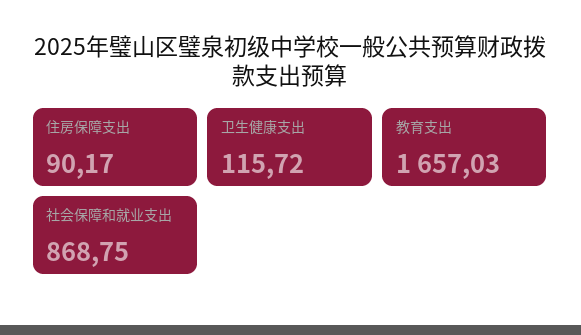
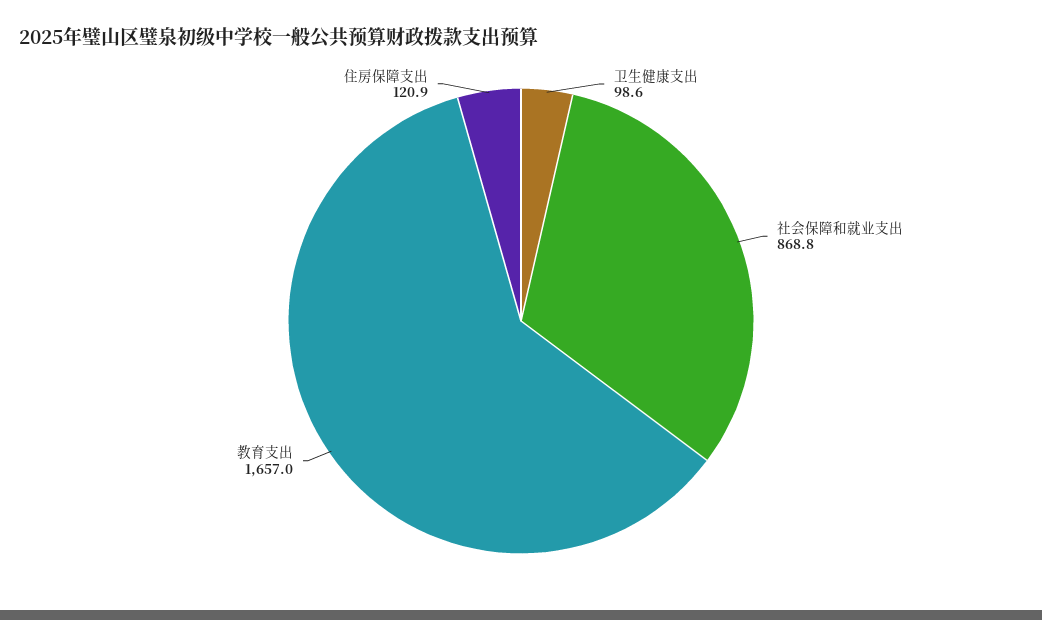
住房保障支出: 90.17 -> 120.9
卫生健康支出: 115.72 -> 98.6

